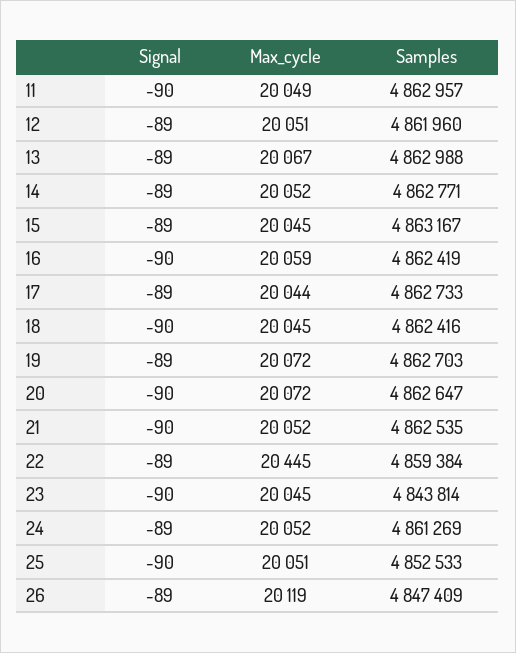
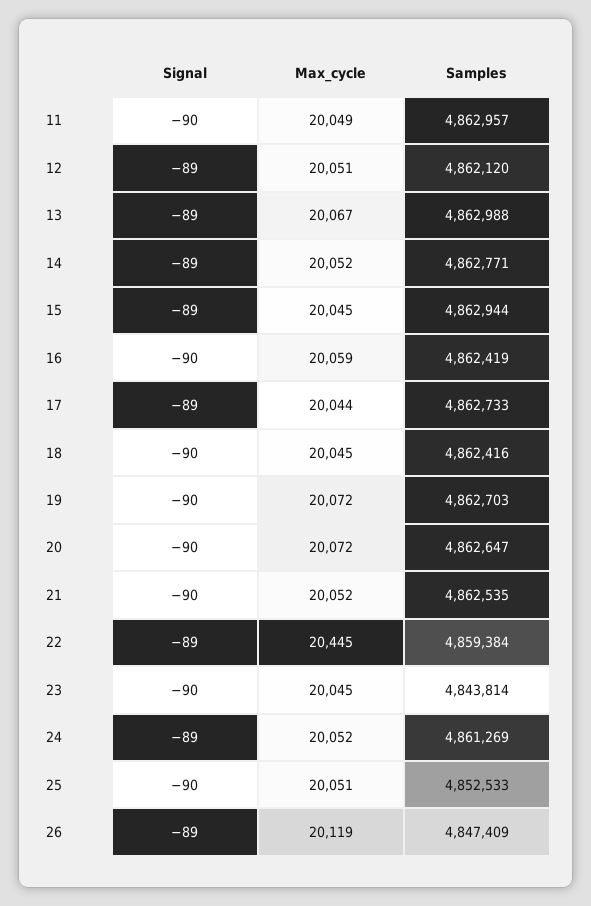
Samples, 12: 4861960 -> 4862120
Samples, 15: 4863167 -> 4862944
Signal, 19: -89 -> -90

